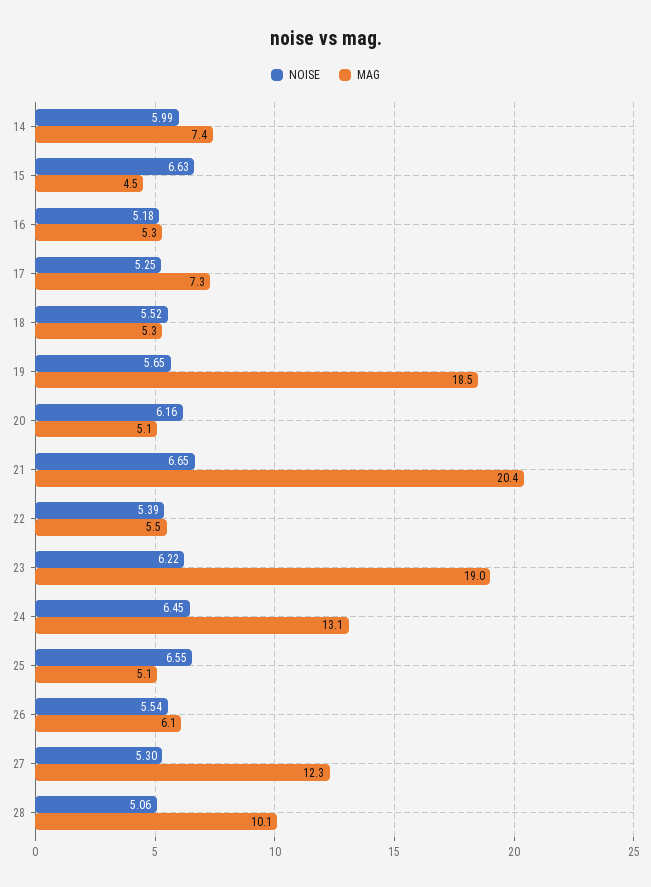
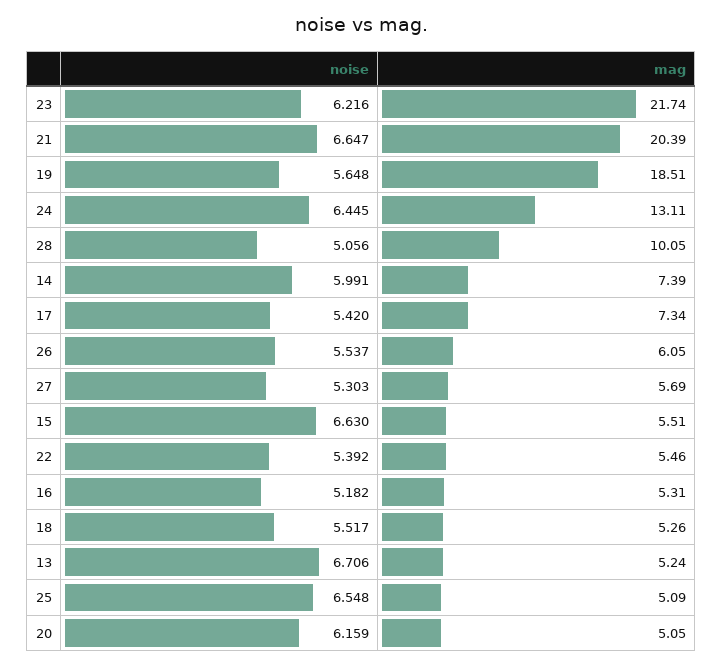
MAG, 15: 4.5 -> 5.51
NOISE, 17: 5.25 -> 5.42
MAG, 23: 19 -> 21.74
MAG, 27: 12.3 -> 5.69
NOISE, 13: none -> 6.706
MAG, 13: none -> 5.24

